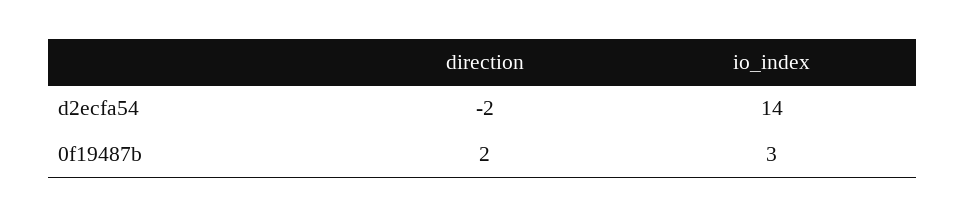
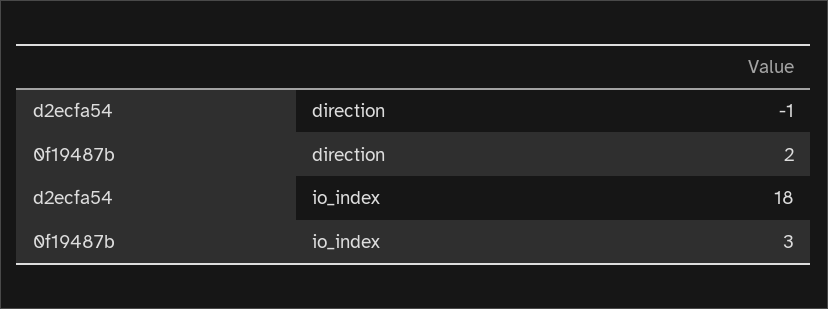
direction, d2ecfa54: -2 -> -1
io_index, d2ecfa54: 14 -> 18

